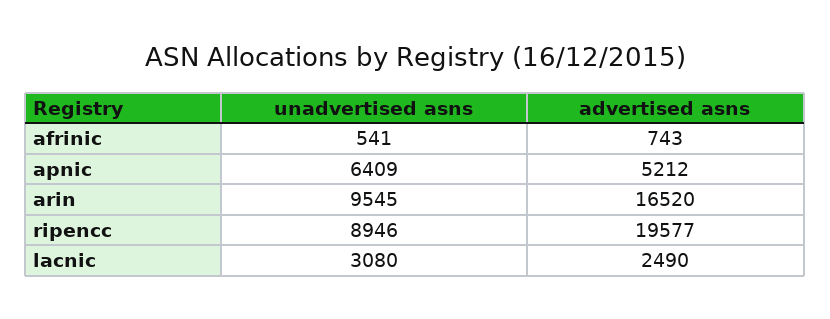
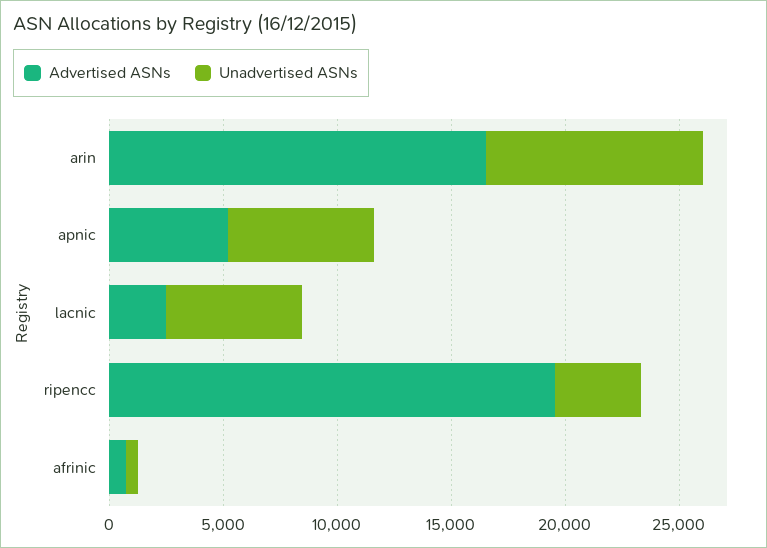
unadvertised asns, ripencc: 8946 -> 4000
unadvertised asns, lacnic: 3080 -> 6000

